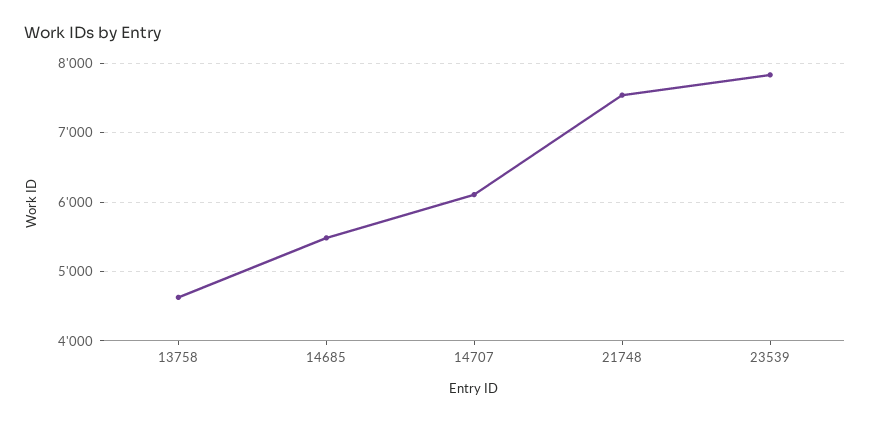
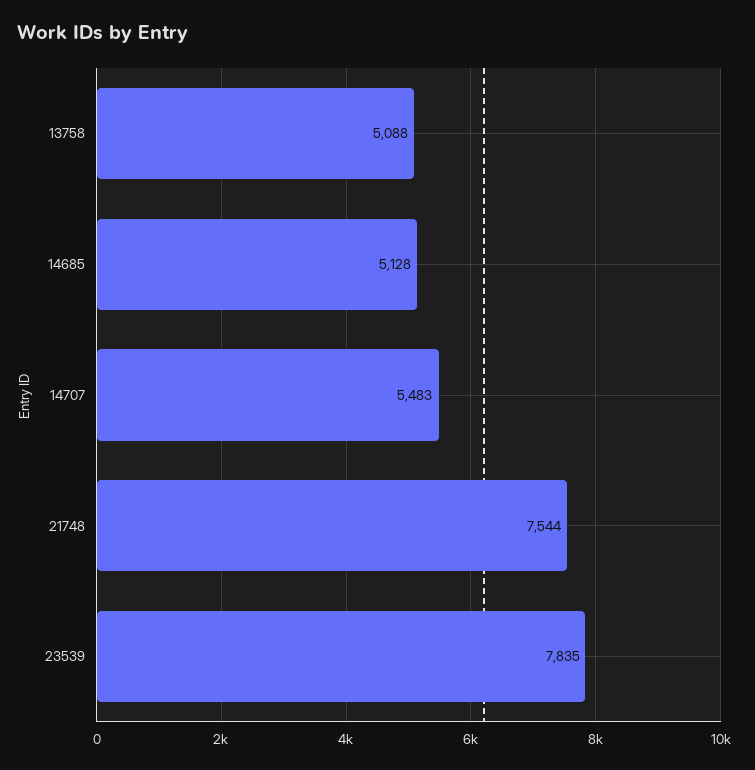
13758: 4600 -> 5088
14685: 5500 -> 5128
14707: 6100 -> 5483

